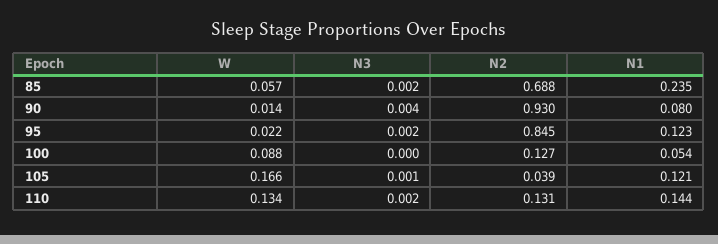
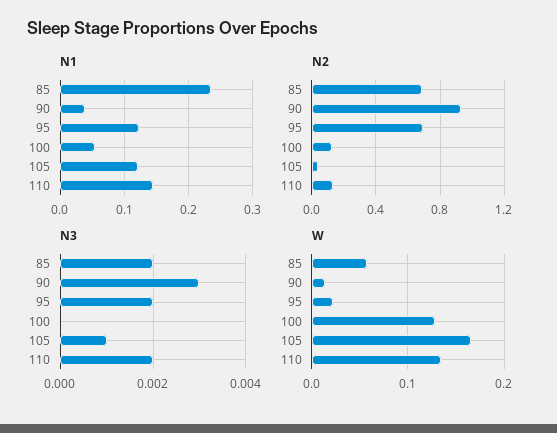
N3, 90: 0.004 -> 0.003
N1, 90: 0.08 -> 0.04
N2, 95: 0.845 -> 0.7
W, 100: 0.088 -> 0.13

